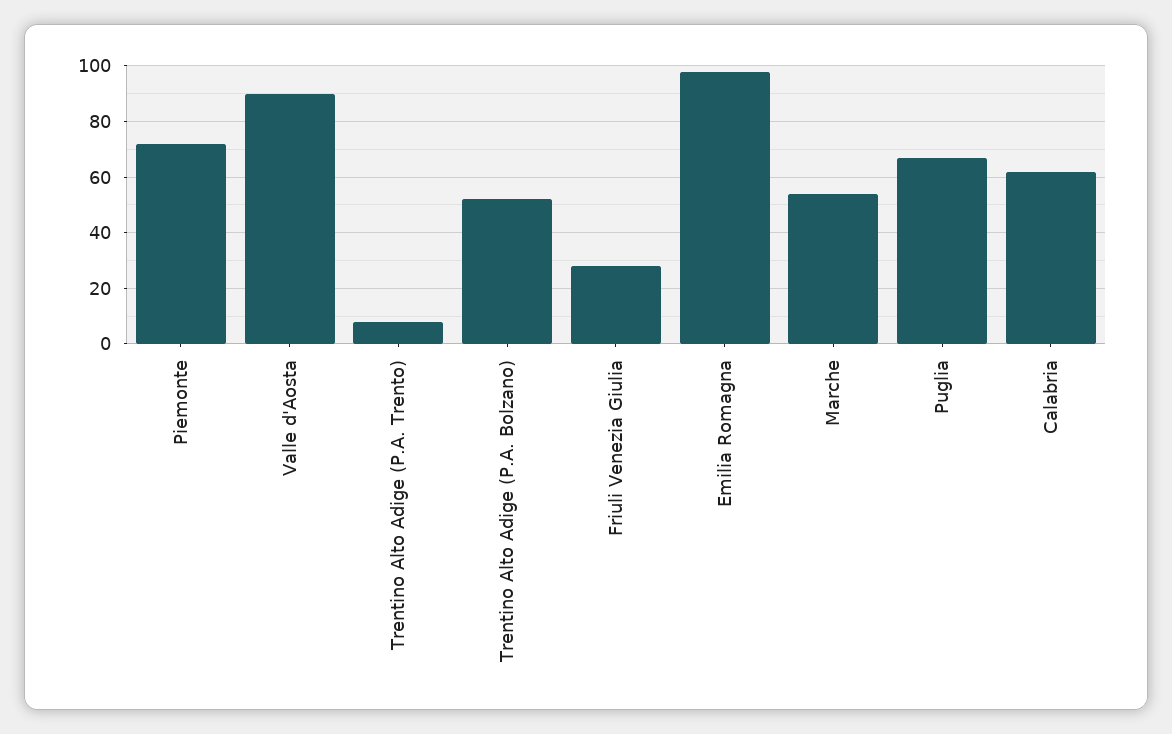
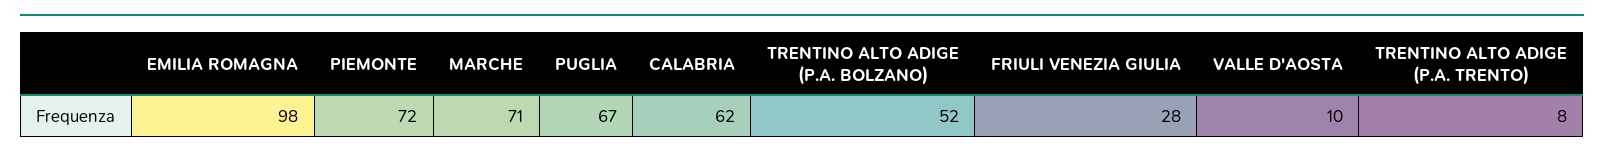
Valle d'Aosta: 90 -> 10
Marche: 55 -> 71

